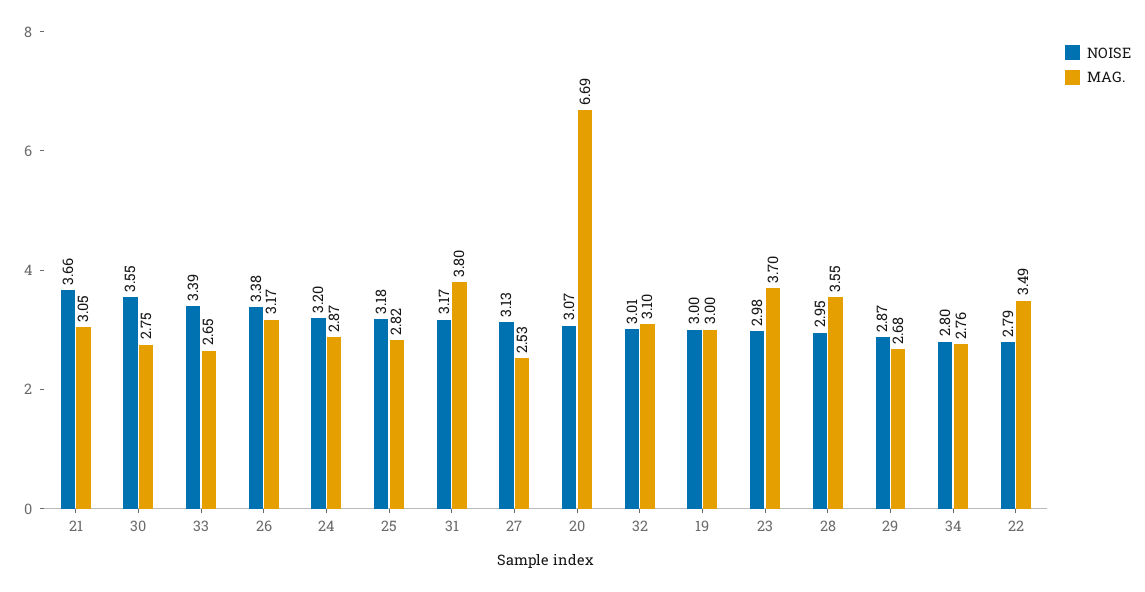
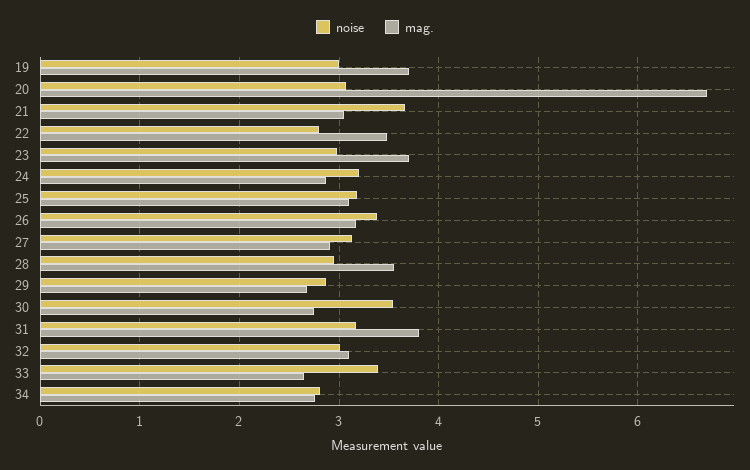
MAG., 25: 2.82 -> 3.1
MAG., 27: 2.53 -> 2.9
MAG., 19: 3 -> 3.7

